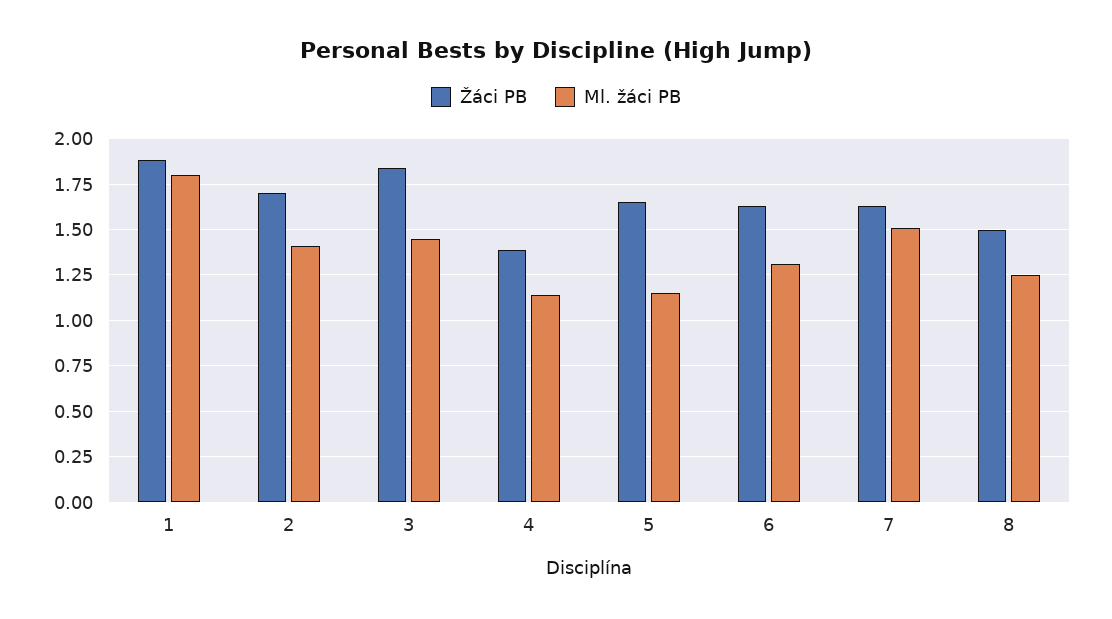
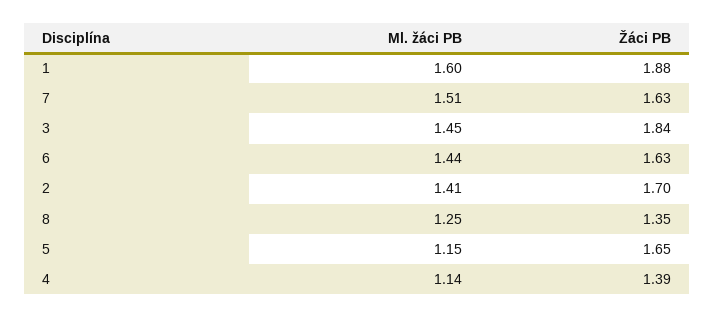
Ml. žáci PB, 1: 1.8 -> 1.6
Ml. žáci PB, 6: 1.3 -> 1.44
Žáci PB, 8: 1.5 -> 1.35

